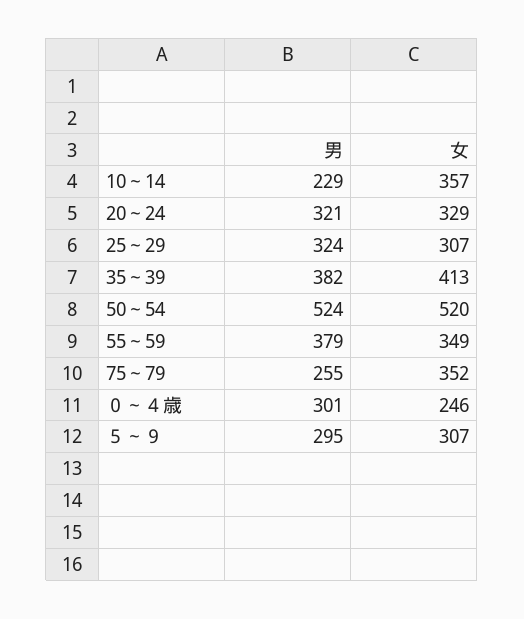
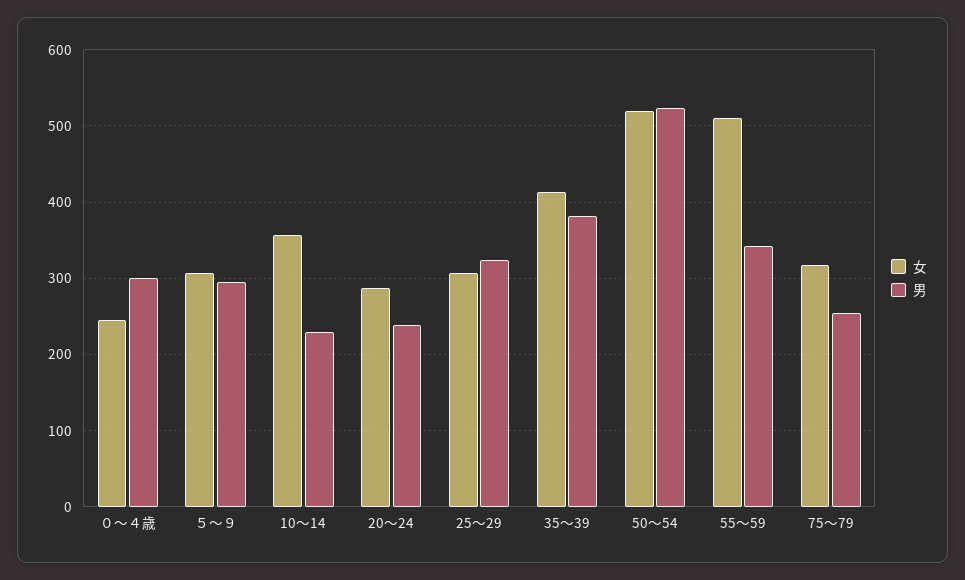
男, 20～24: 321 -> 240
女, 20～24: 329 -> 290
男, 55～59: 379 -> 340
女, 55～59: 349 -> 510
女, 75～79: 352 -> 320

